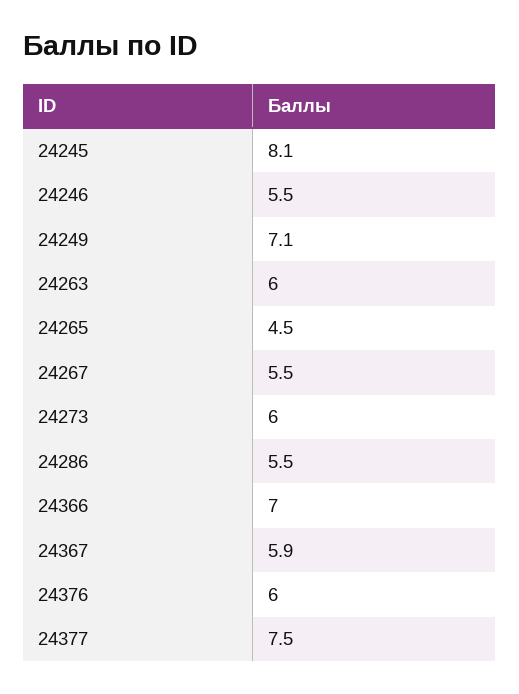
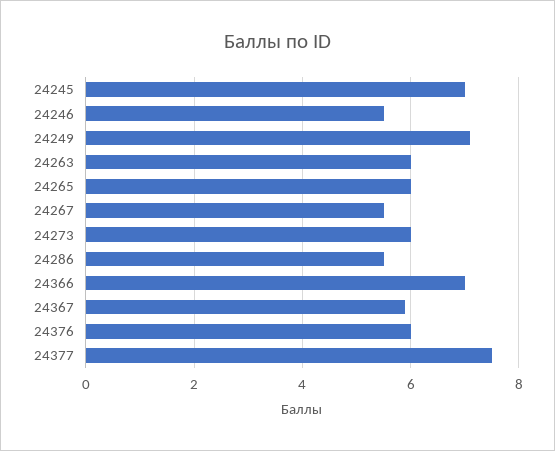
24245: 8.1 -> 7
24265: 4.5 -> 6

